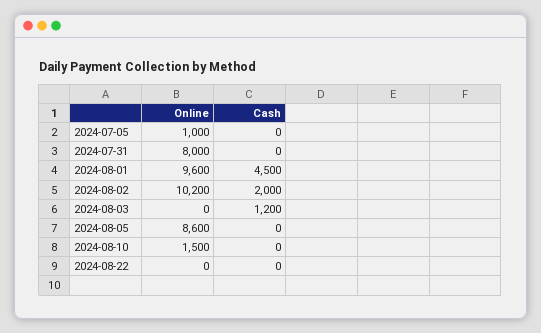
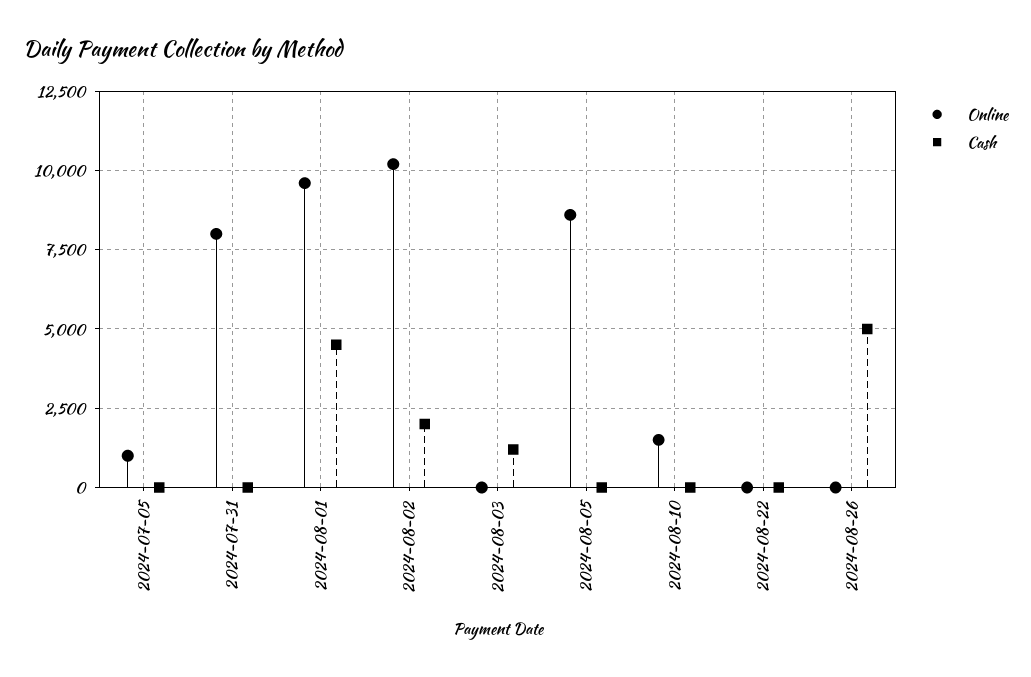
Online, 2024-08-26: none -> 0
Cash, 2024-08-26: none -> 5000

